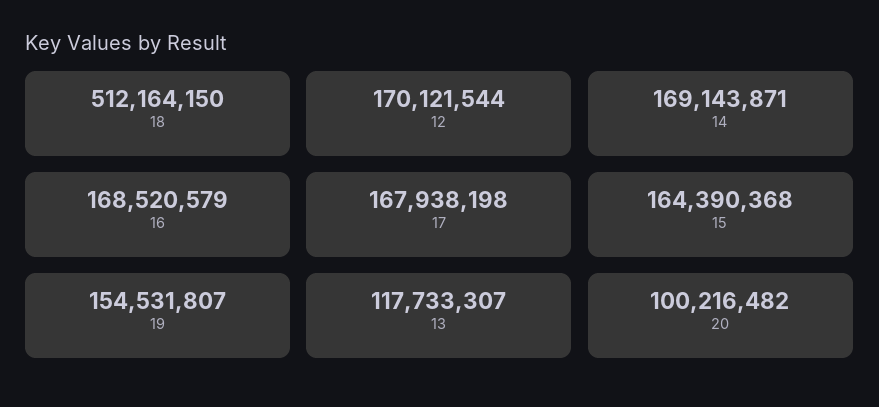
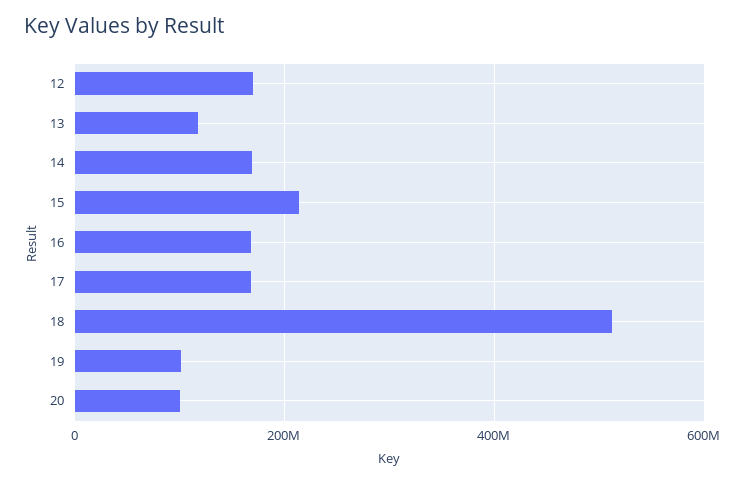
15: 164390368 -> 220000000
19: 154531807 -> 100000000

